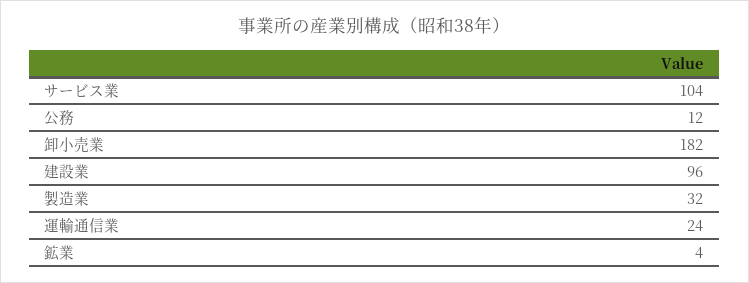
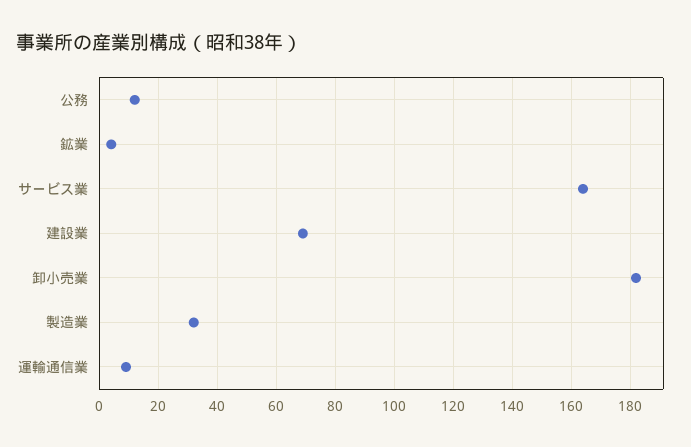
サービス業: 104 -> 165
建設業: 96 -> 70
運輸通信業: 24 -> 10

